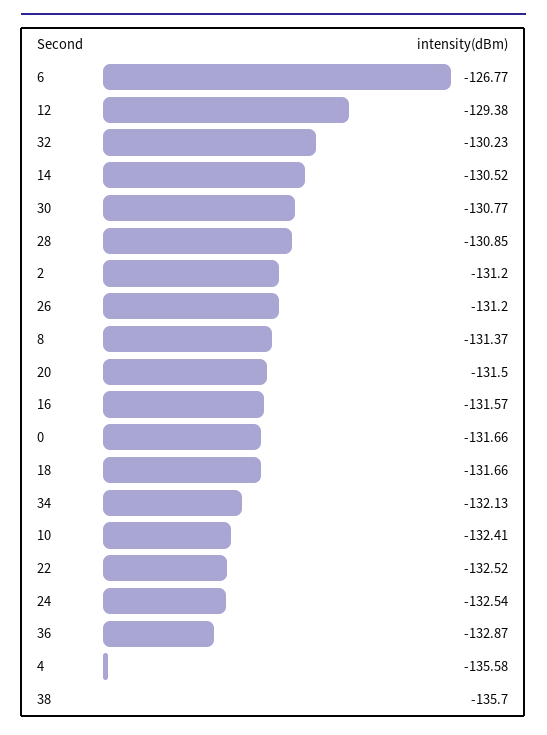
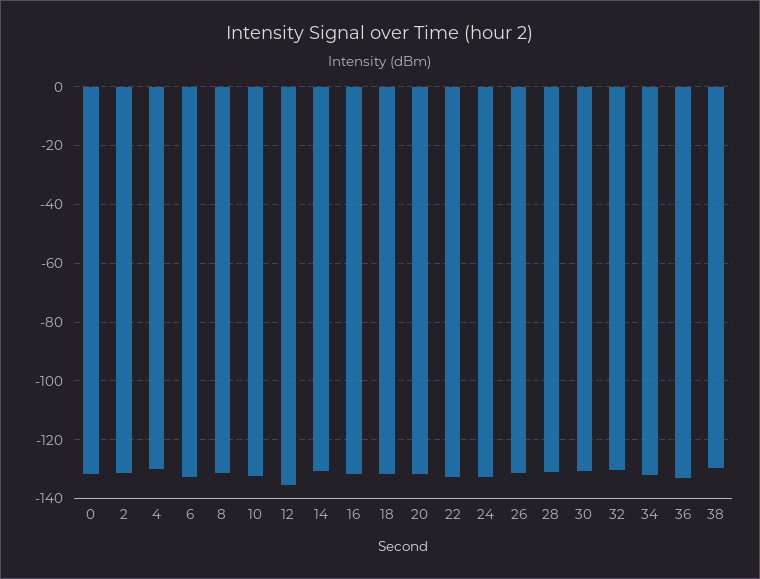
6: -126.77 -> -132.5
12: -129.38 -> -135
4: -135.58 -> -130
38: -135.7 -> -130

